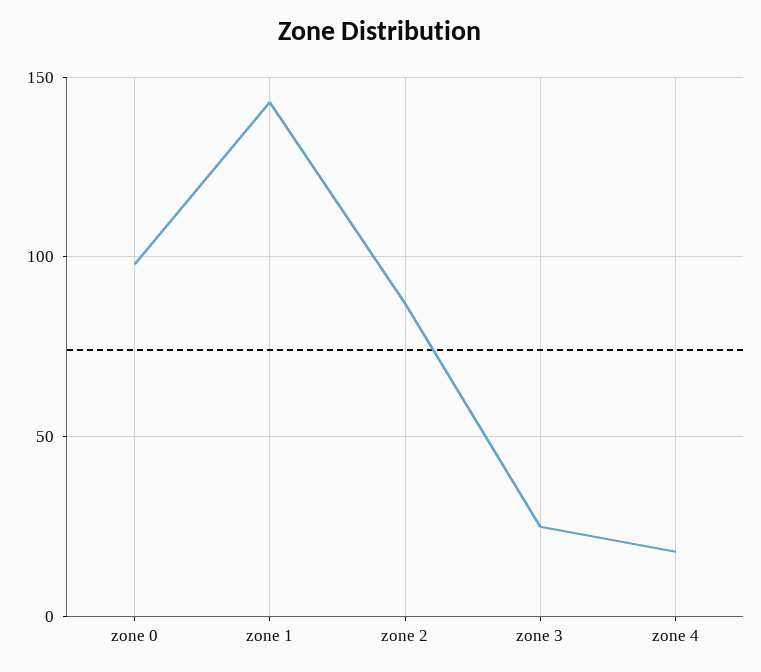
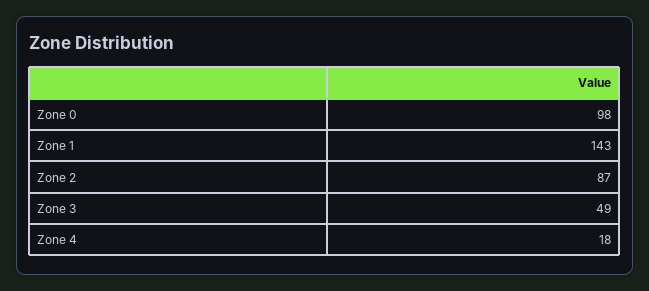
zone 3: 25 -> 49

